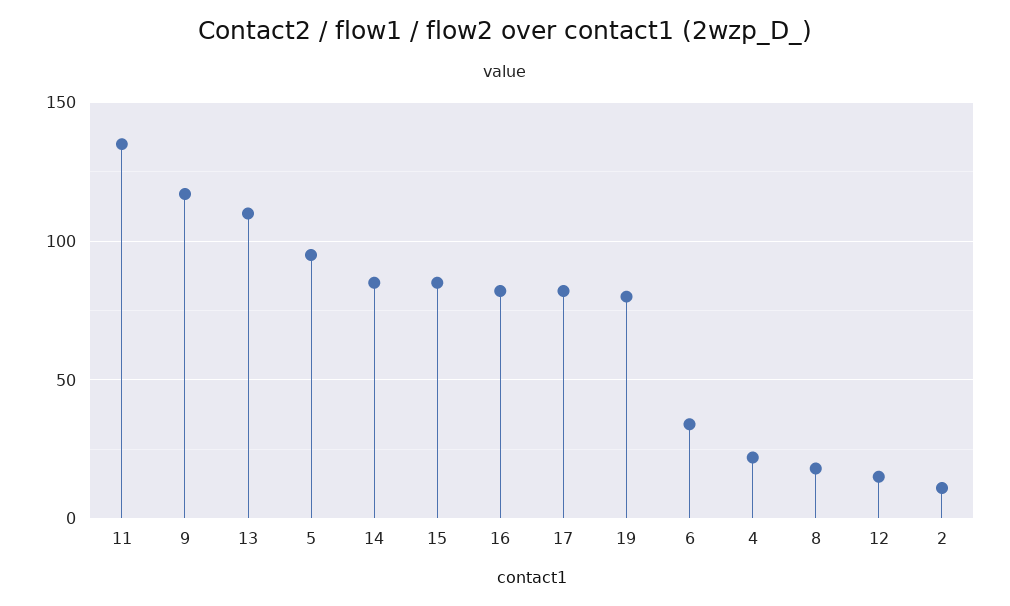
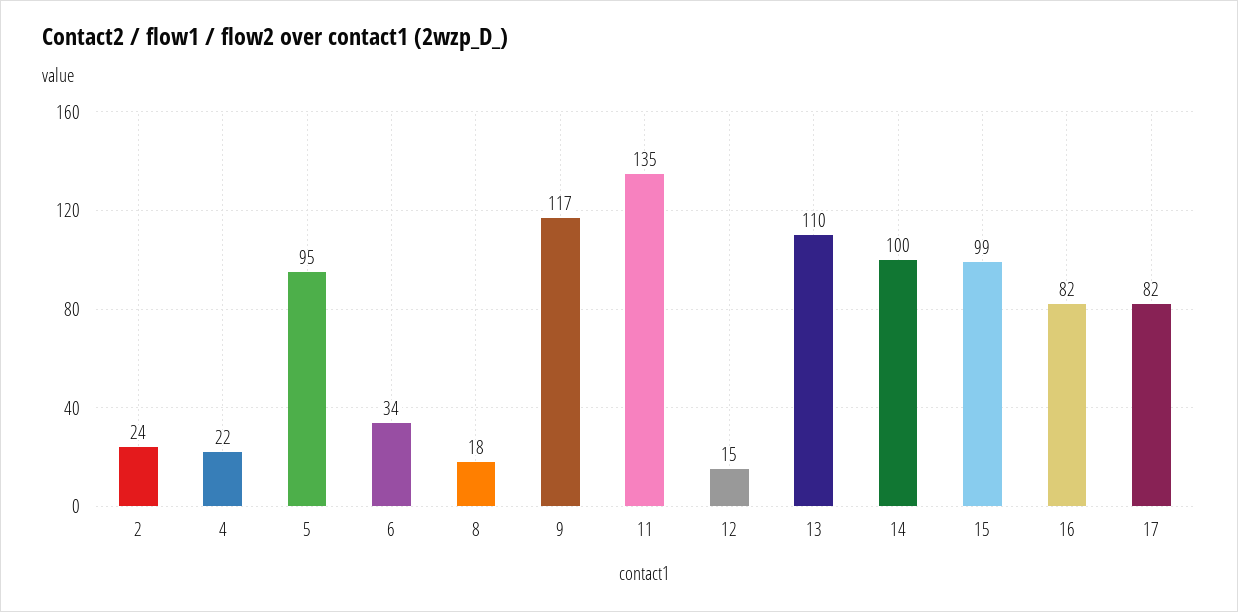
14: 85 -> 100
15: 85 -> 99
19: 80 -> none
2: 10 -> 24

